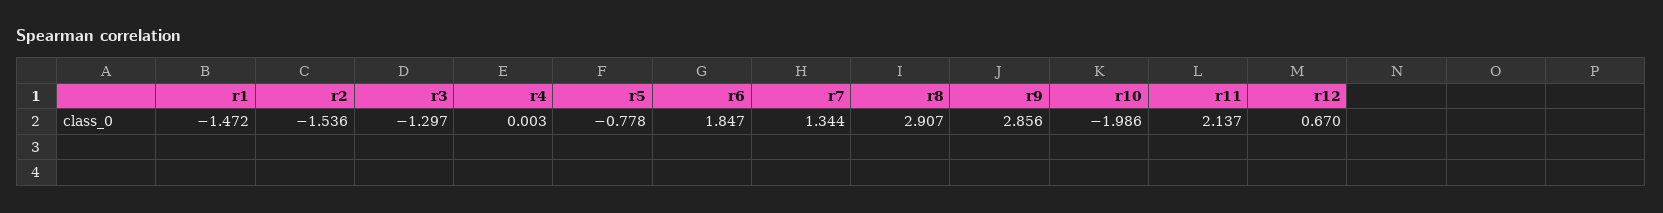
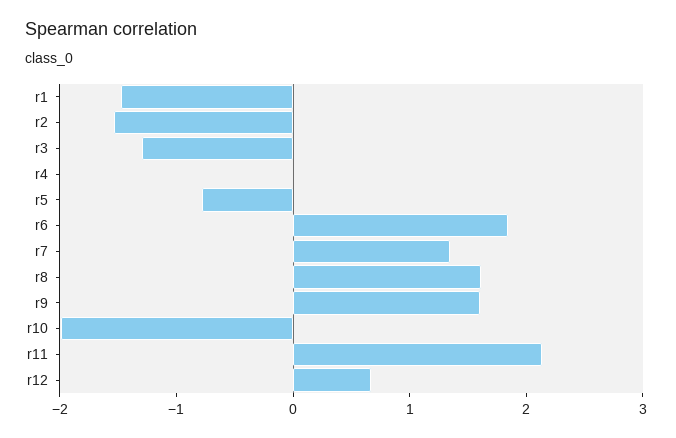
r8: 2.907 -> 1.6
r9: 2.856 -> 1.6

